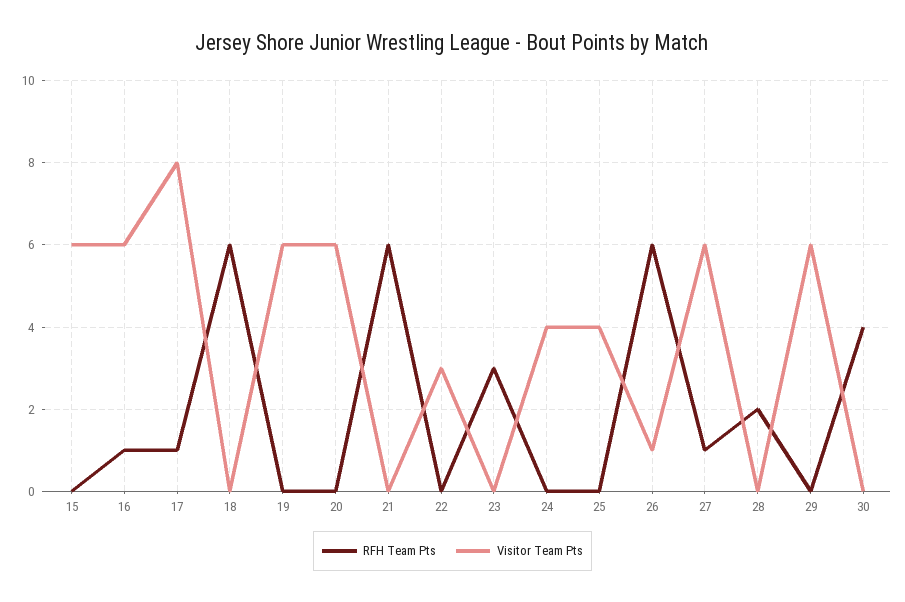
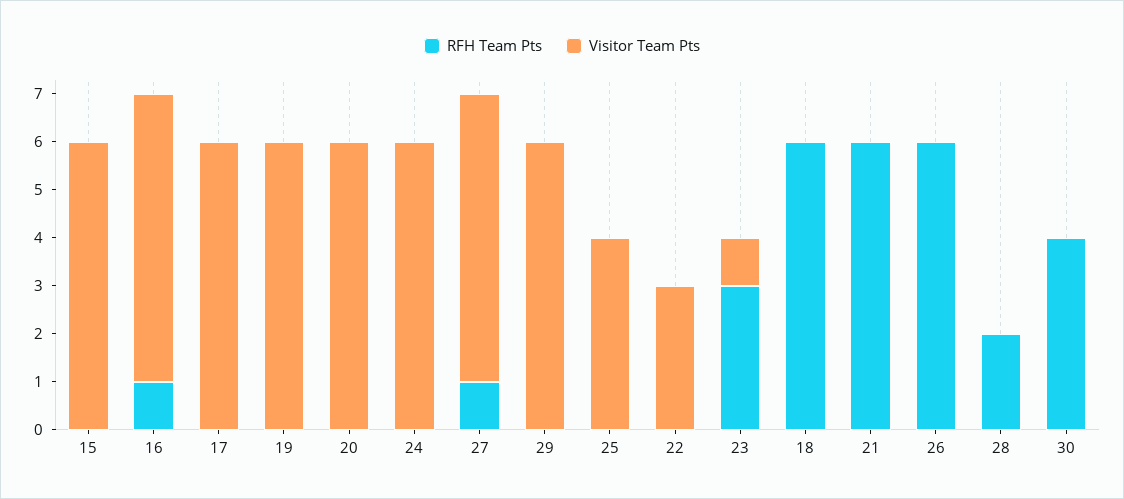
RFH Team Pts, 17: 1 -> 0
Visitor Team Pts, 17: 8 -> 6
Visitor Team Pts, 23: 0 -> 1
Visitor Team Pts, 24: 4 -> 6
Visitor Team Pts, 26: 1 -> 0

